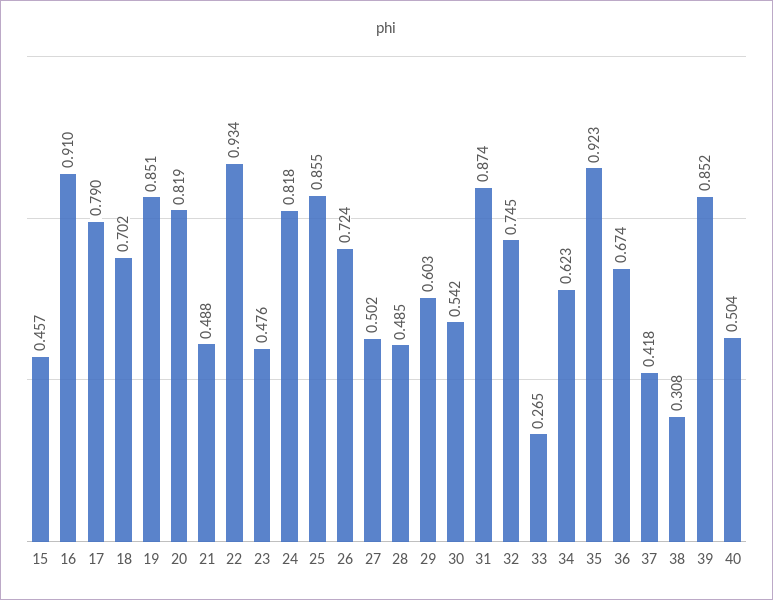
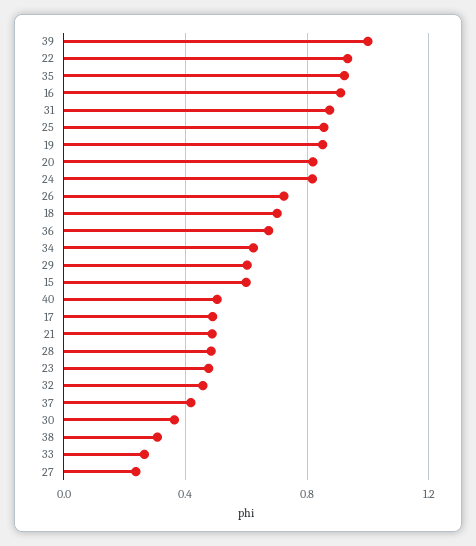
15: 0.457 -> 0.6
17: 0.79 -> 0.5
27: 0.502 -> 0.25
30: 0.542 -> 0.35
32: 0.745 -> 0.45
39: 0.852 -> 1

